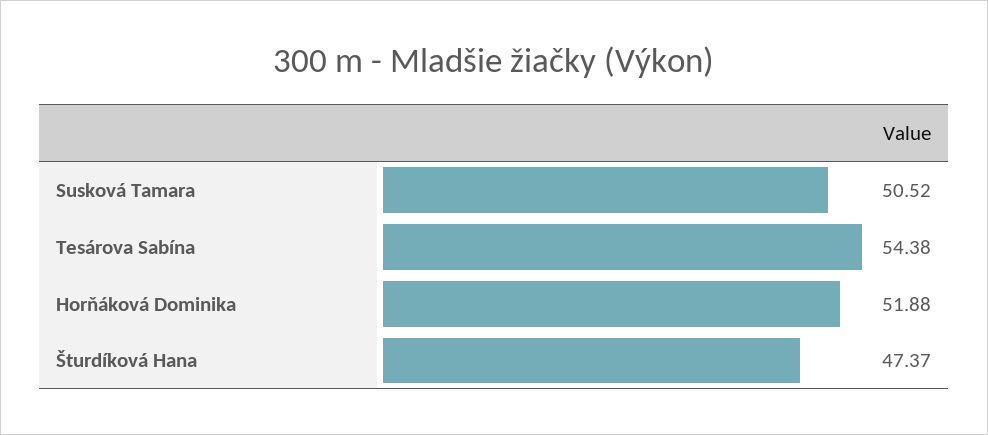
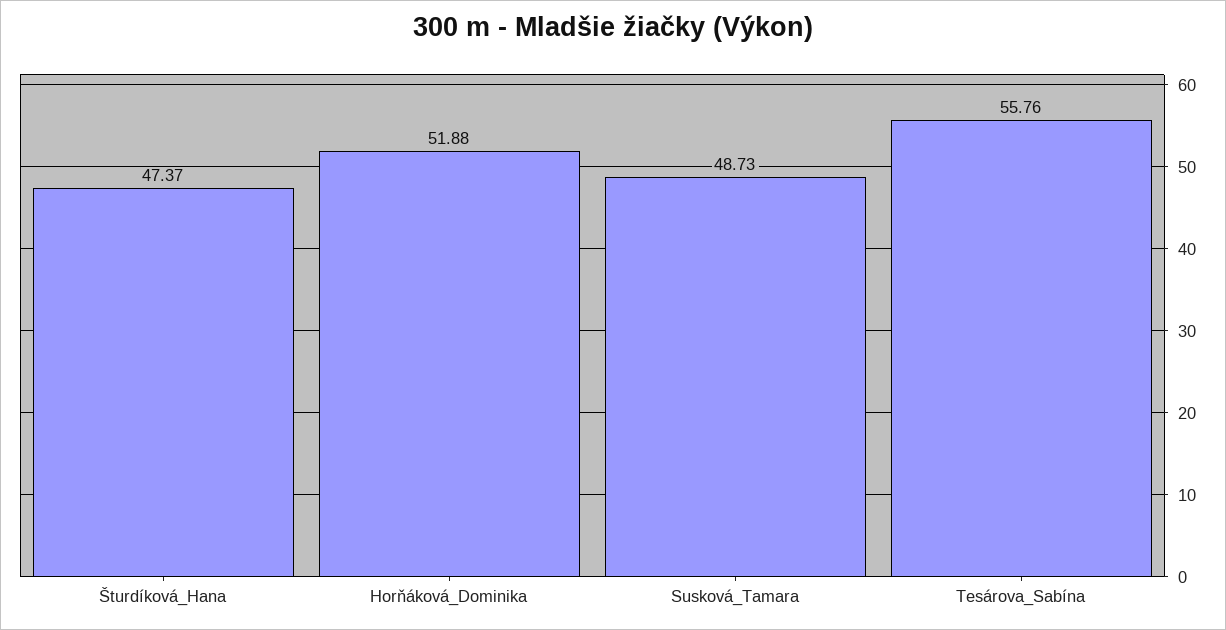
Susková Tamara: 50.52 -> 48.73
Tesárova Sabína: 54.38 -> 55.76

